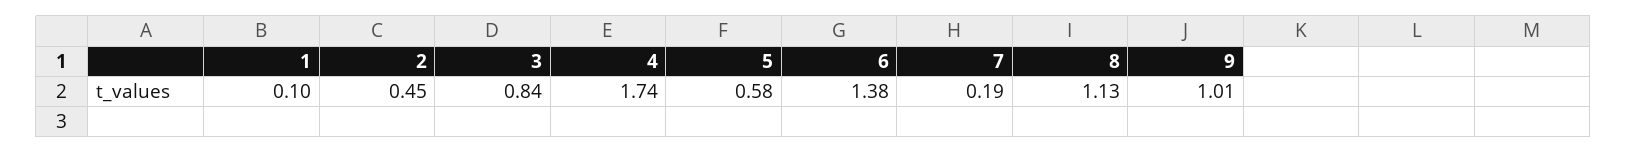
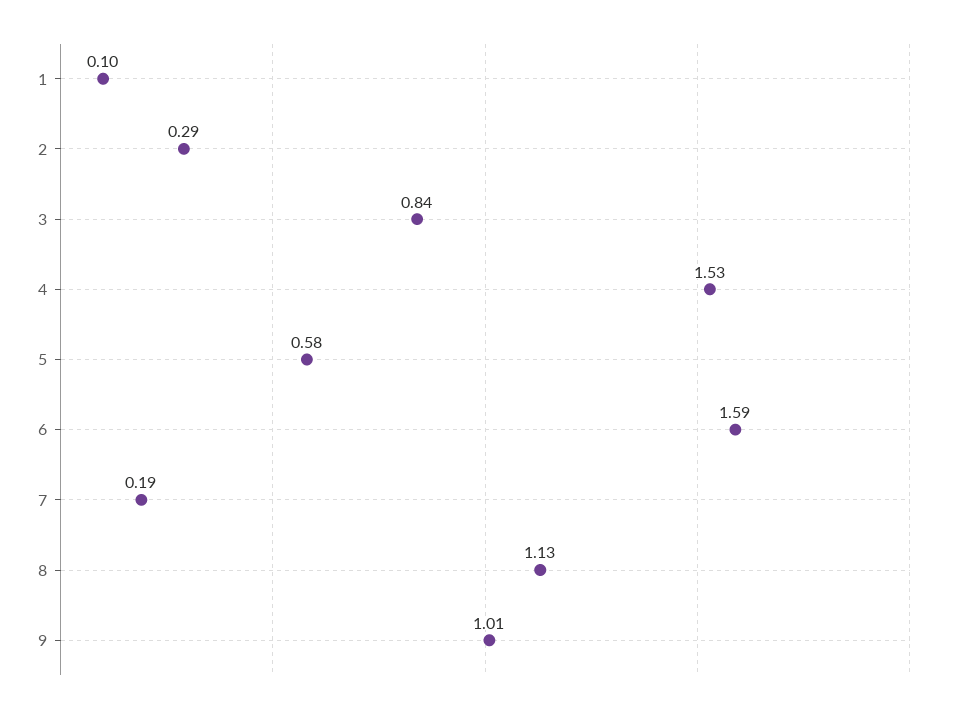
2: 0.45 -> 0.29
4: 1.74 -> 1.53
6: 1.38 -> 1.59

